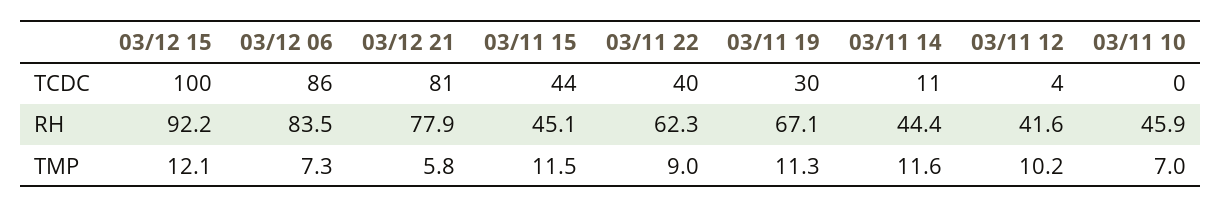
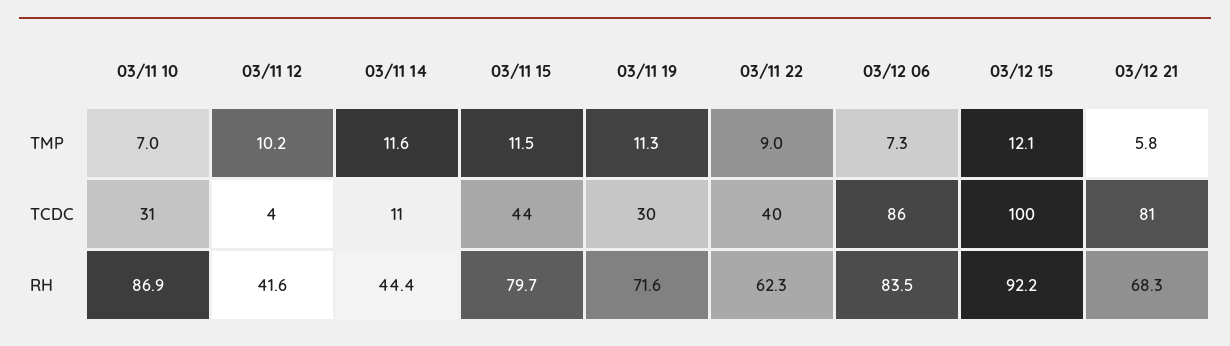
03/11 10, TCDC: 0 -> 31
03/12 21, RH: 77.9 -> 68.3
03/11 15, RH: 45.1 -> 79.7
03/11 19, RH: 67.1 -> 71.6
03/11 10, RH: 45.9 -> 86.9

